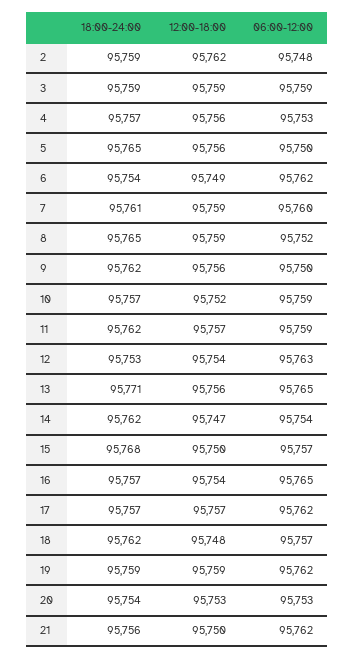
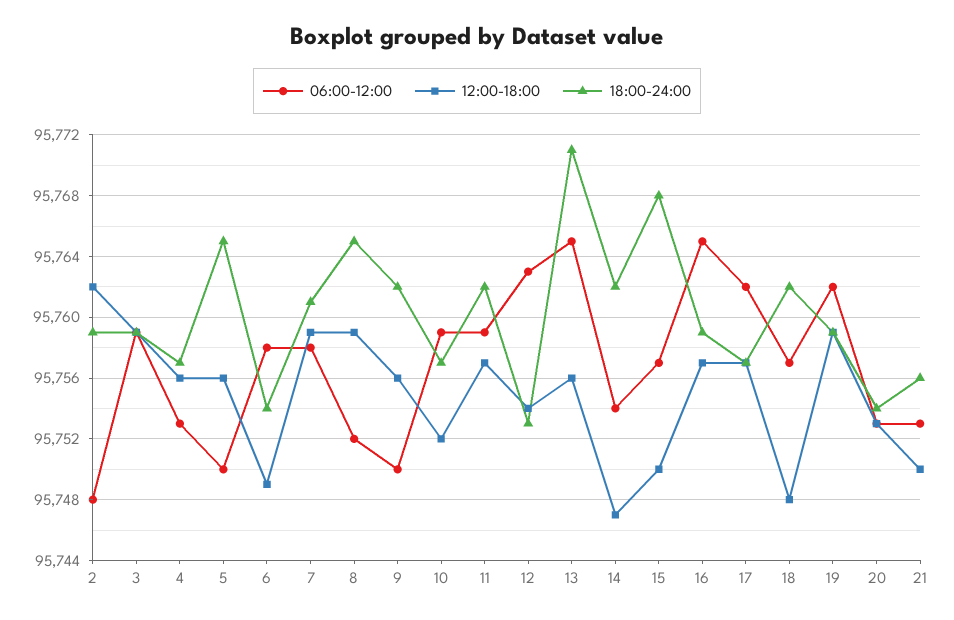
06:00-12:00, 6: 95762 -> 95758
06:00-12:00, 7: 95760 -> 95758
18:00-24:00, 16: 95757 -> 95759
12:00-18:00, 16: 95754 -> 95757
06:00-12:00, 21: 95762 -> 95753

